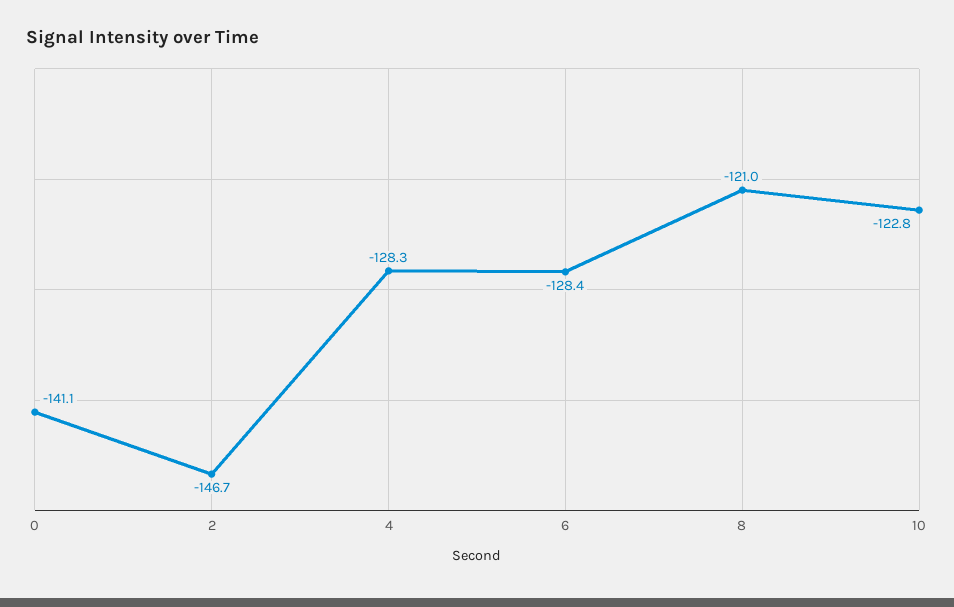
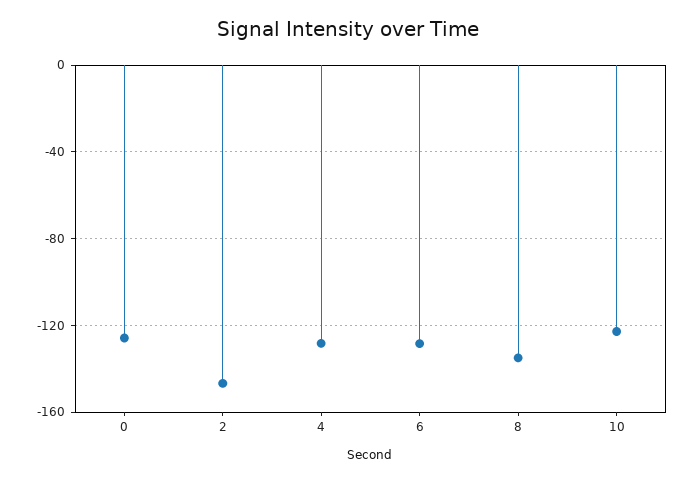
0: -141.1 -> -125
8: -121 -> -135

